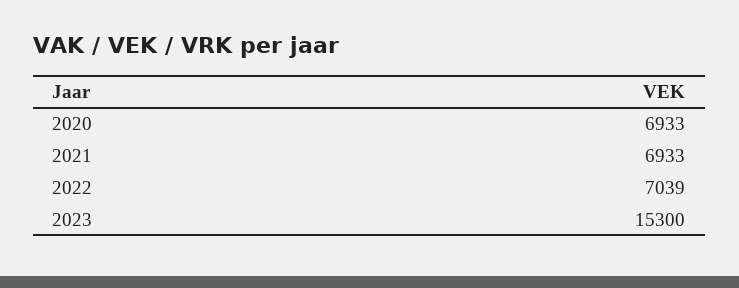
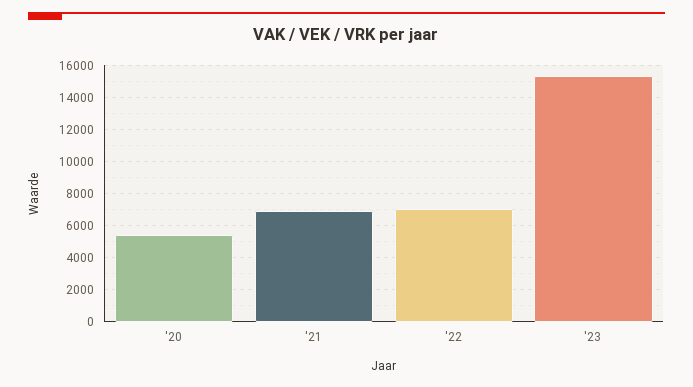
2020: 6933 -> 5500

